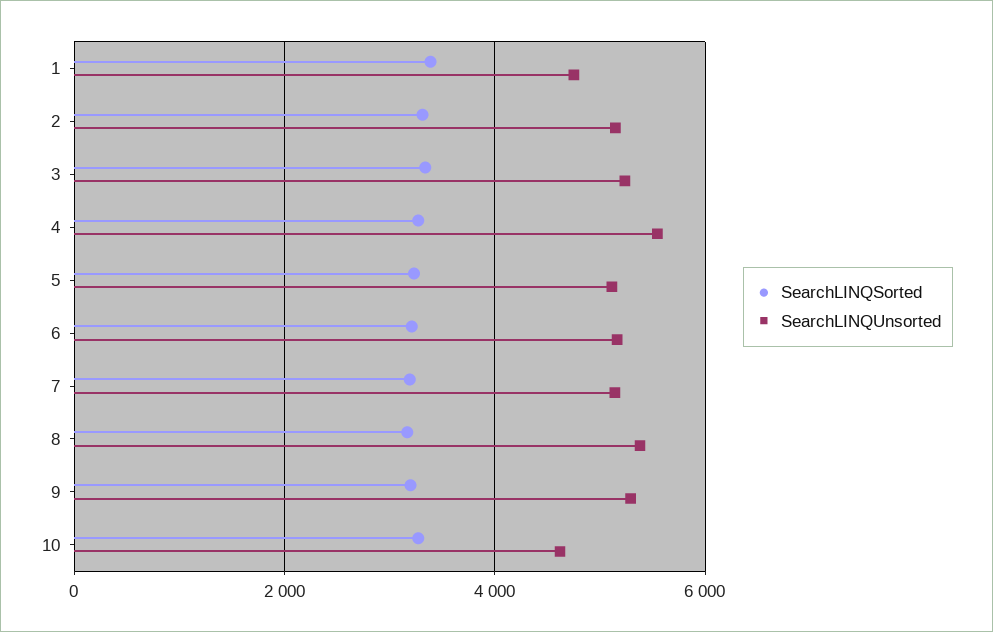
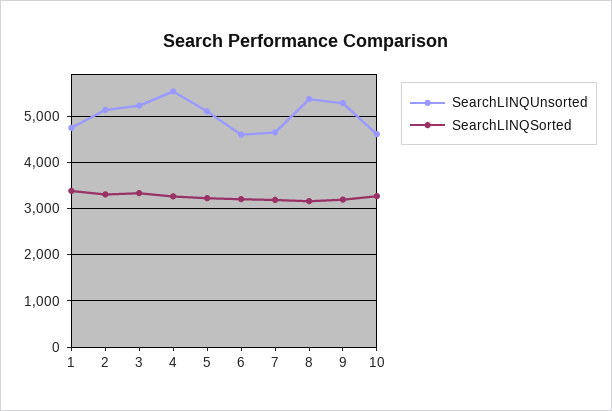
SearchLINQUnsorted, 6: 5200 -> 4600
SearchLINQUnsorted, 7: 5200 -> 4600

